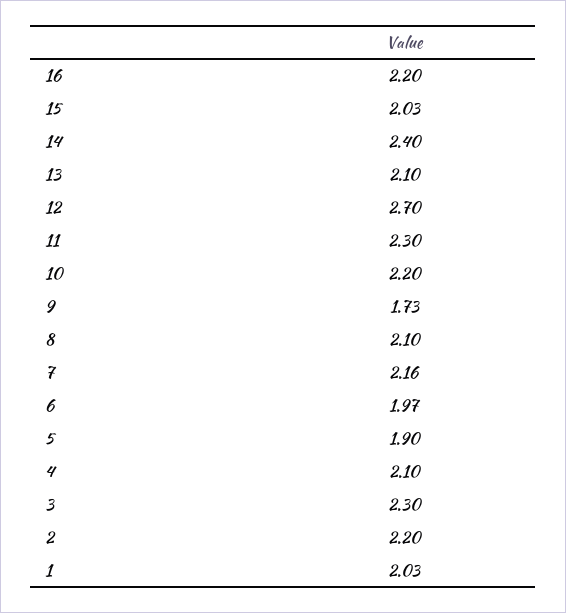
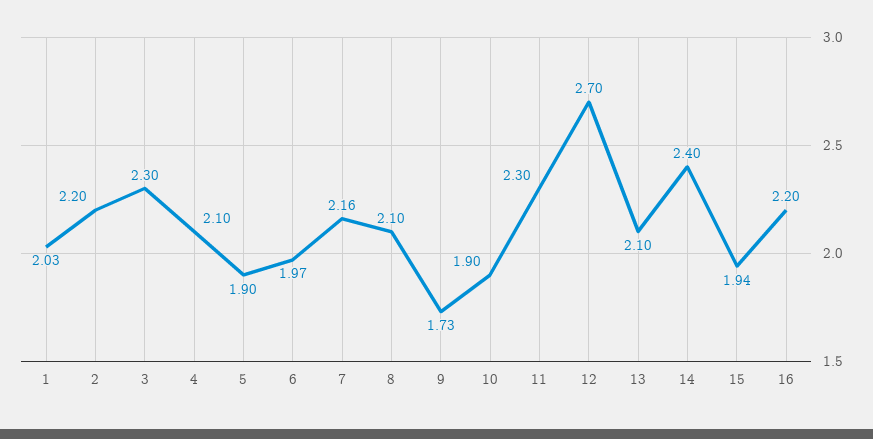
15: 2.03 -> 1.94
10: 2.2 -> 1.9

